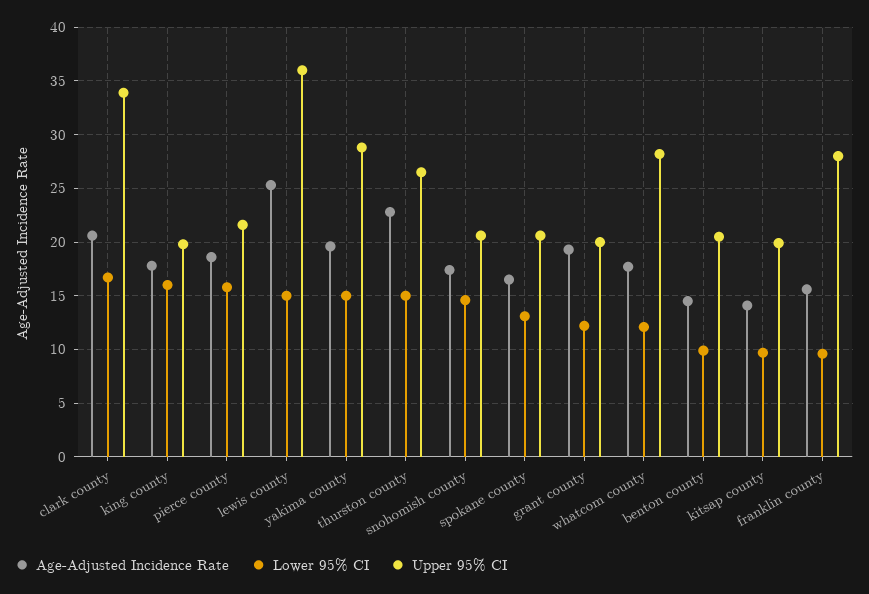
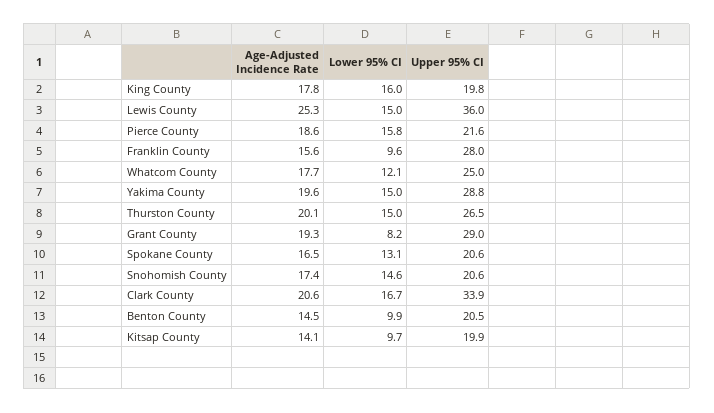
Age-Adjusted Incidence Rate, thurston county: 23 -> 20.1
Lower 95% CI, grant county: 12 -> 8.2
Upper 95% CI, grant county: 20 -> 29
Upper 95% CI, whatcom county: 28 -> 25

